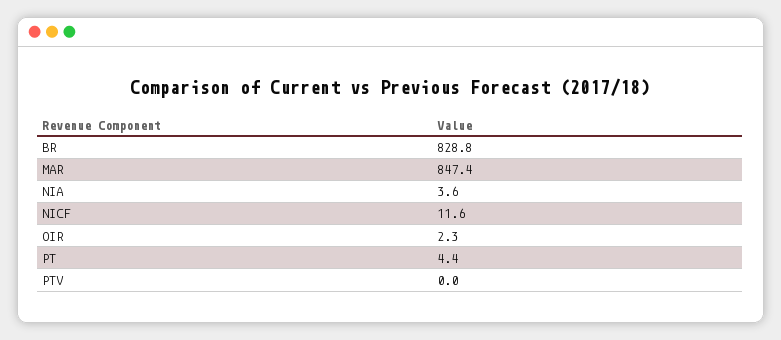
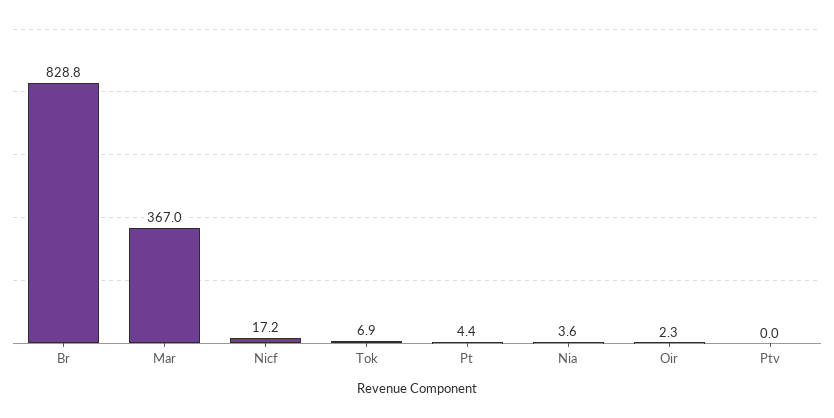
MAR: 847.4 -> 367
NICF: 11.6 -> 17.2
Tok: none -> 6.9

